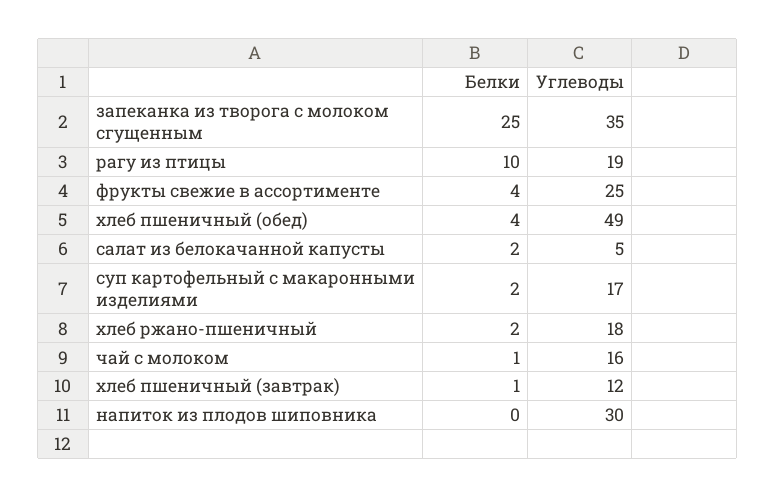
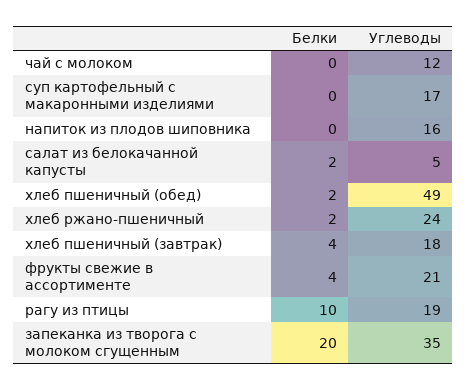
Белки, запеканка из творога с молоком сгущенным: 25 -> 20
Углеводы, фрукты свежие в ассортименте: 25 -> 21
Белки, хлеб пшеничный (обед): 4 -> 2
Белки, суп картофельный с макаронными изделиями: 2 -> 0
Углеводы, хлеб ржано-пшеничный: 18 -> 24
Белки, чай с молоком: 1 -> 0
Углеводы, чай с молоком: 16 -> 12
Белки, хлеб пшеничный (завтрак): 1 -> 4
Углеводы, хлеб пшеничный (завтрак): 12 -> 18
Углеводы, напиток из плодов шиповника: 30 -> 16

